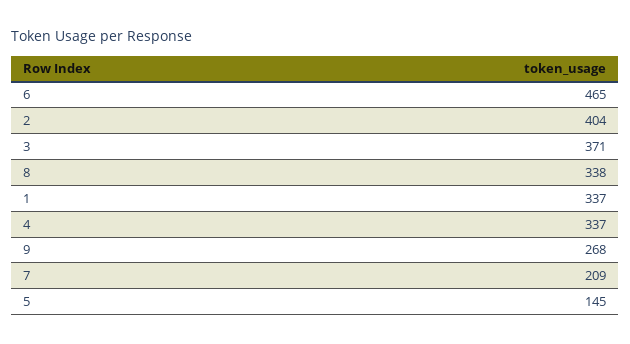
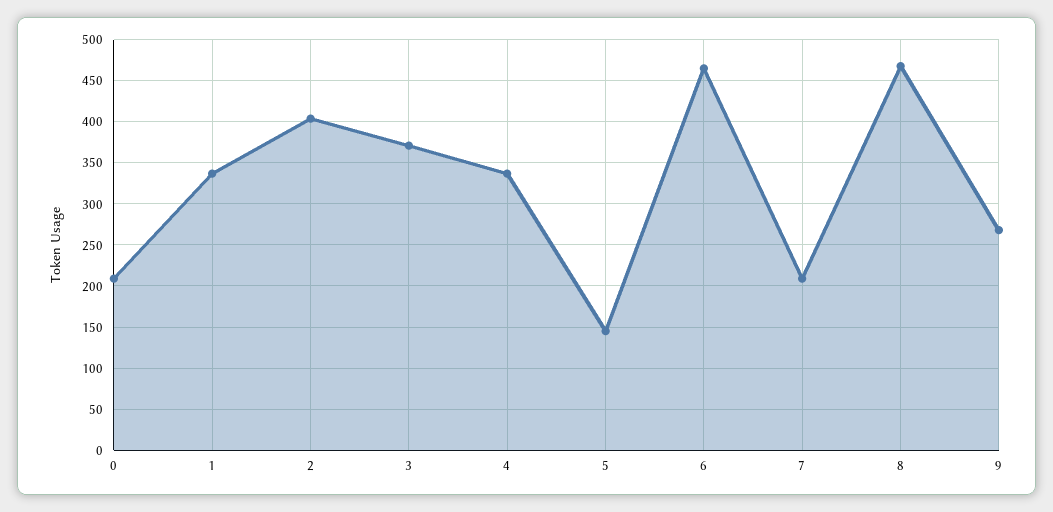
8: 338 -> 470
0: none -> 210

